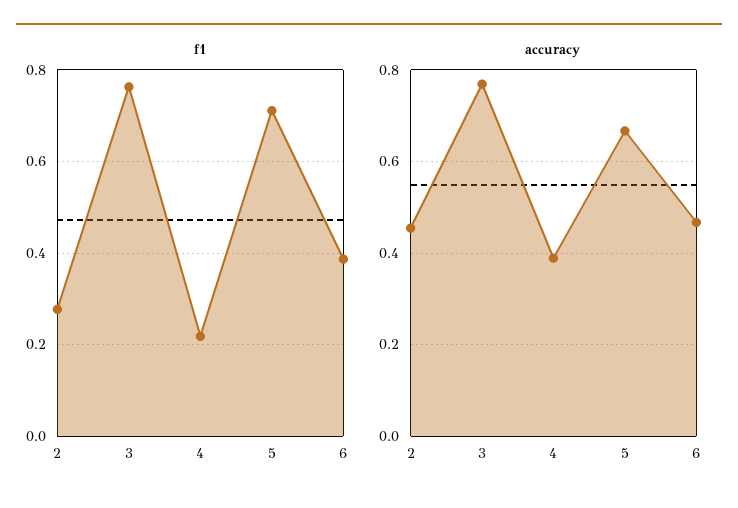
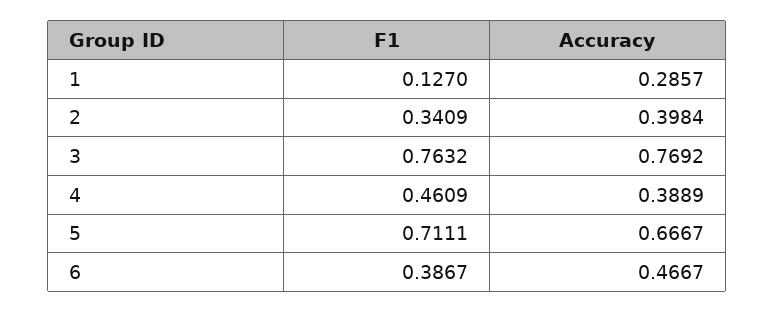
f1, 2: 0.28 -> 0.3409
f1, 4: 0.22 -> 0.4609
accuracy, 2: 0.46 -> 0.3984
f1, 1: none -> 0.127
accuracy, 1: none -> 0.2857

